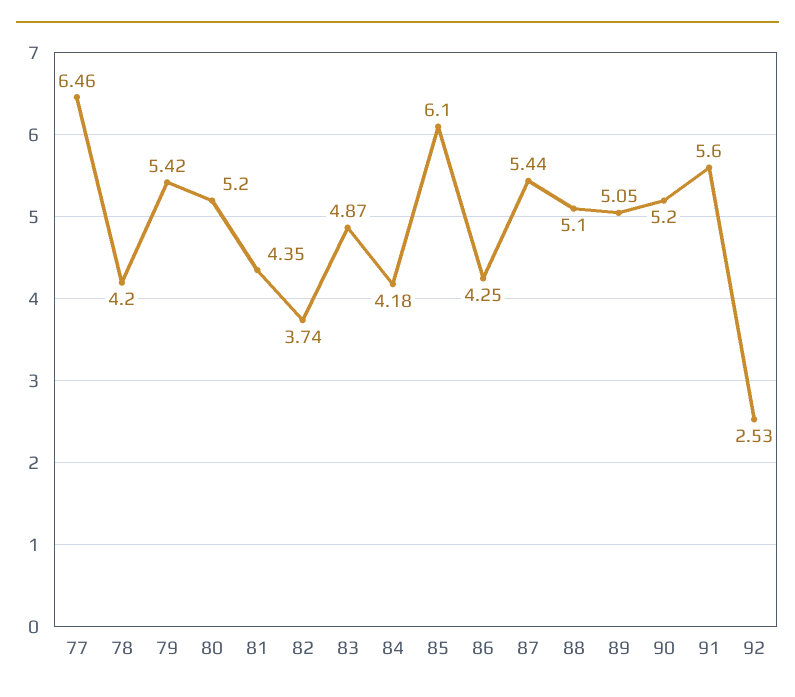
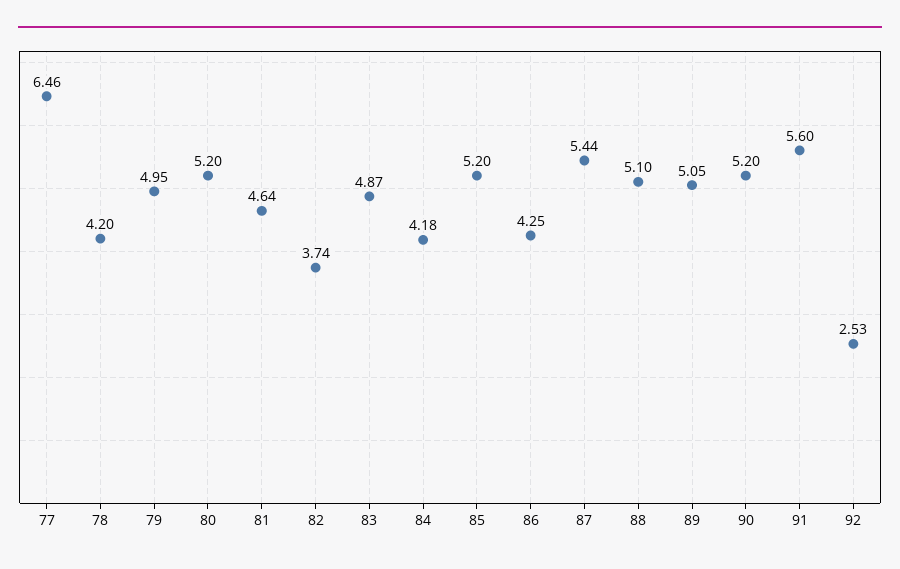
79: 5.42 -> 4.95
81: 4.35 -> 4.64
85: 6.1 -> 5.2

